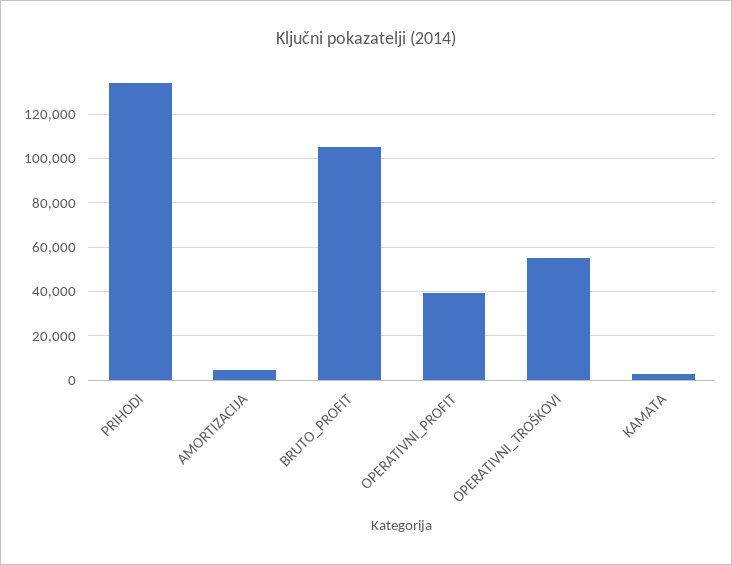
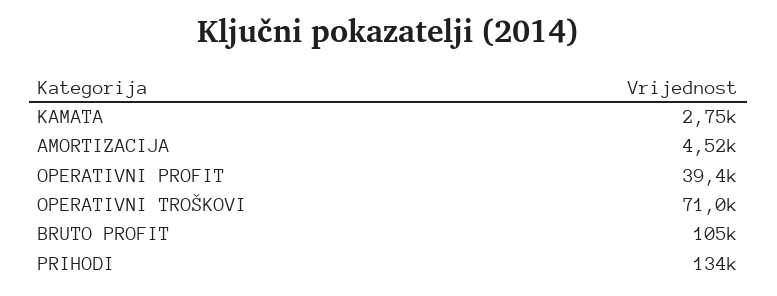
OPERATIVNI_TROŠKOVI: 55000 -> 71000

